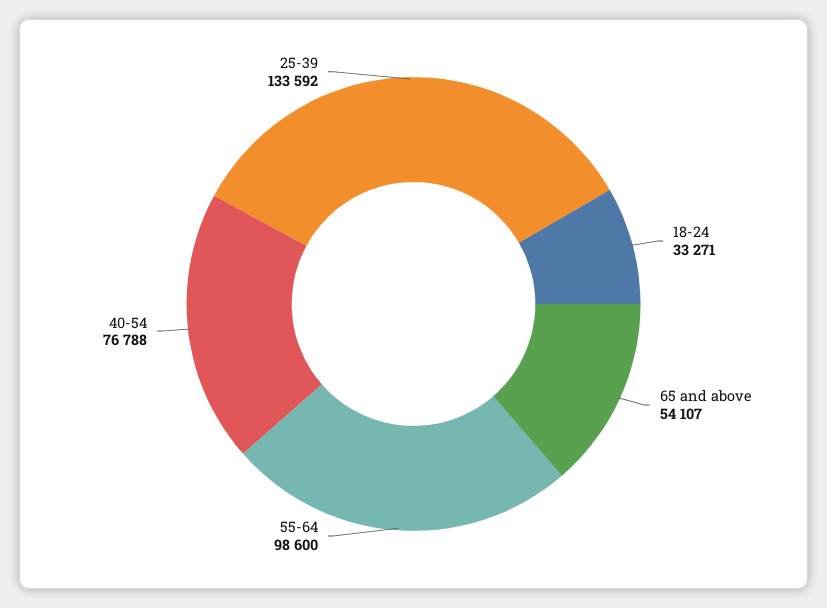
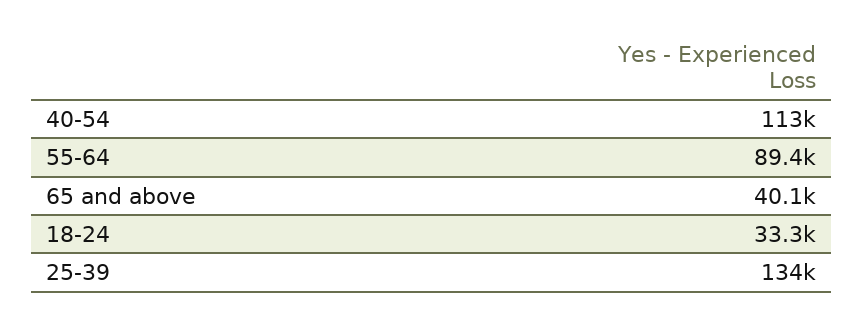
65 and above: 54107 -> 40100
55-64: 98600 -> 89400
40-54: 76788 -> 113000

